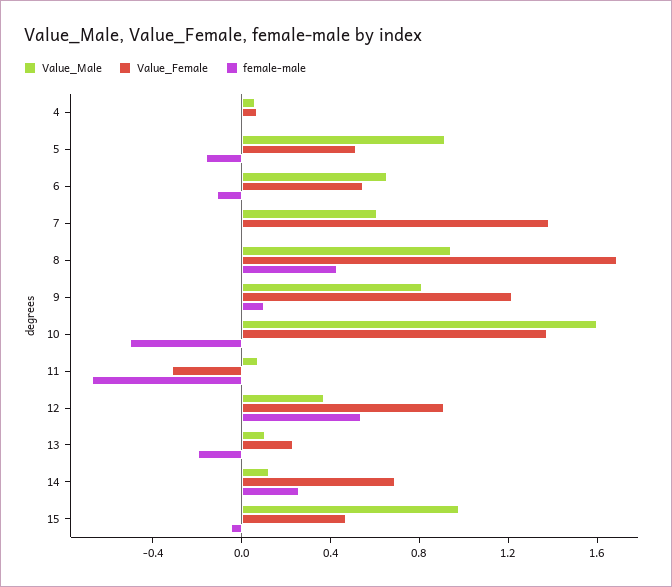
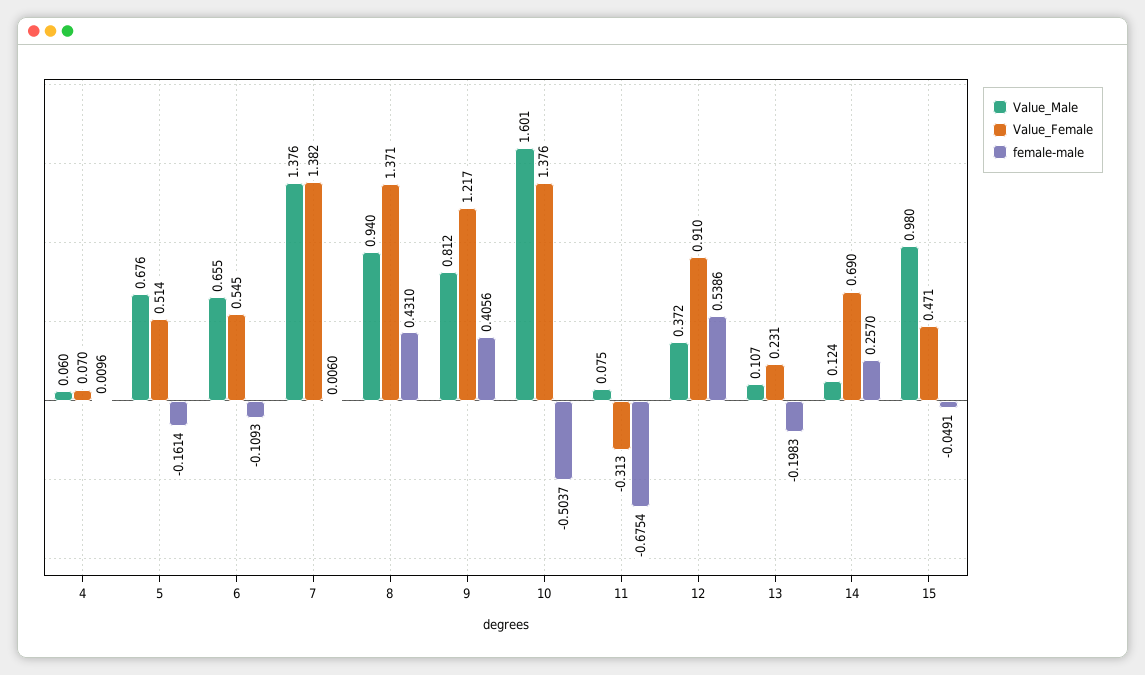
Value_Male, 5: 0.9 -> 0.676
Value_Male, 7: 0.6 -> 1.376
Value_Female, 8: 1.7 -> 1.371
female-male, 9: 0.1 -> 0.4056

